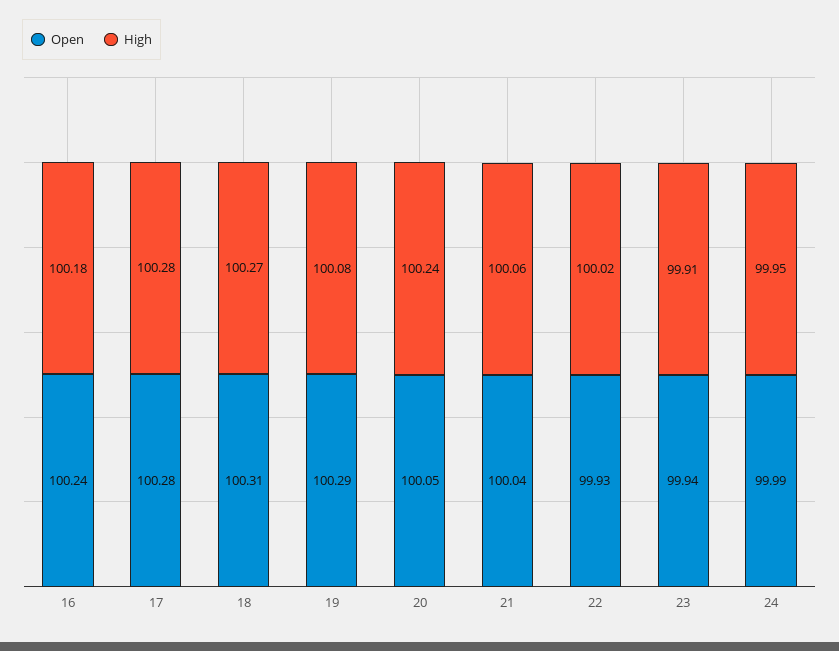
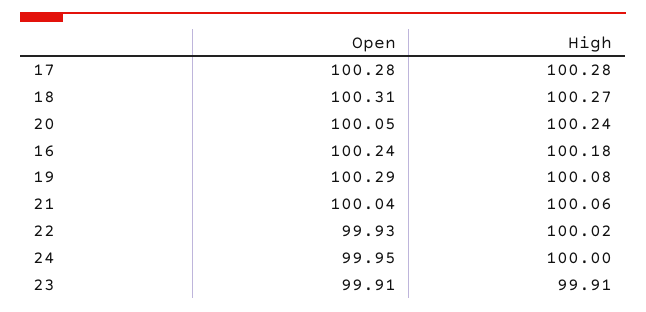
Open, 23: 99.94 -> 99.91
Open, 24: 99.99 -> 99.95
High, 24: 99.95 -> 100

